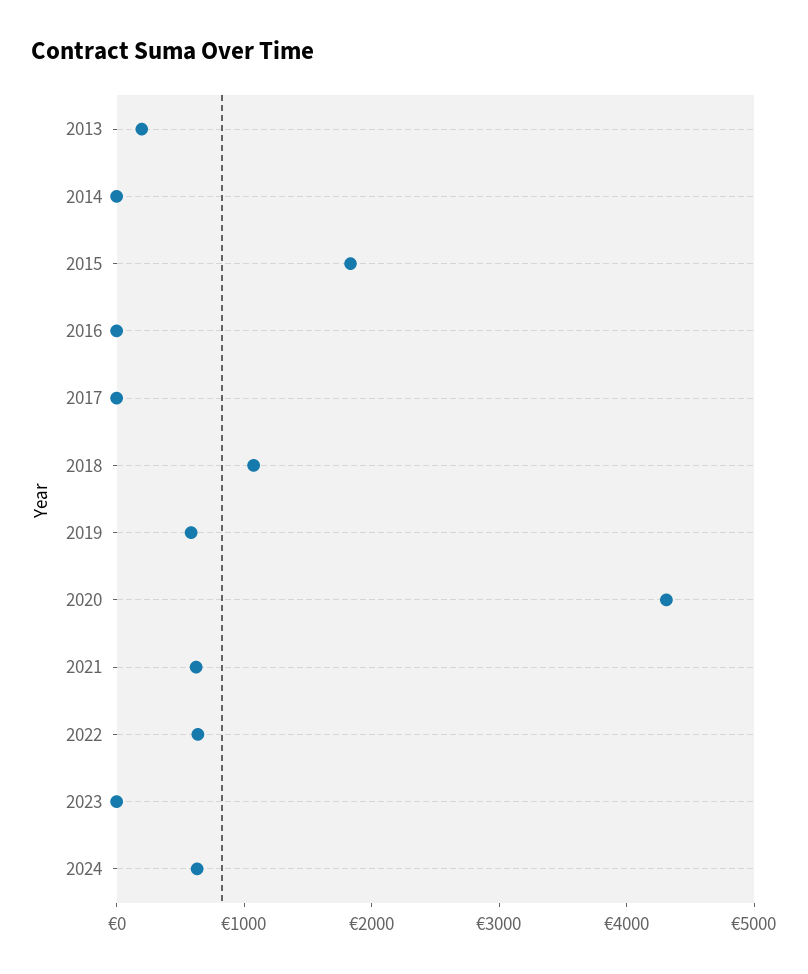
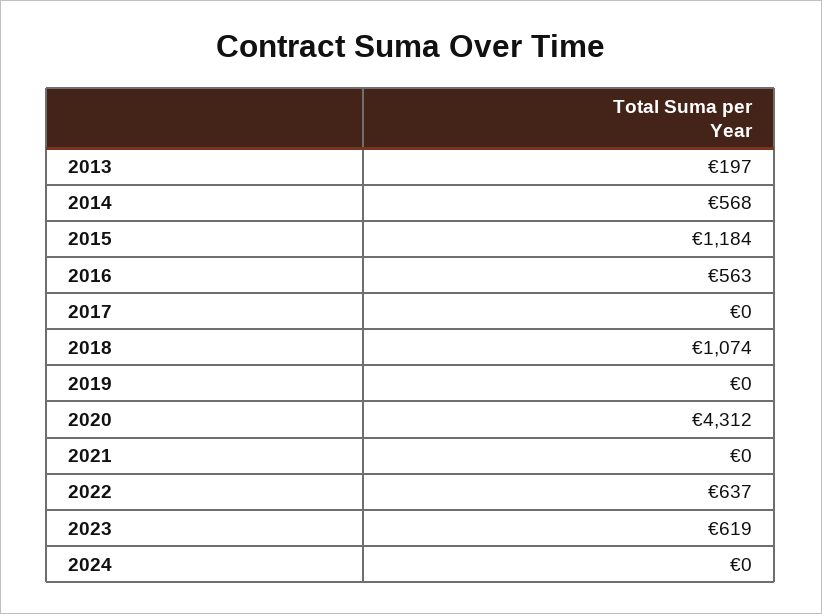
2014: 0 -> 568
2015: 1800 -> 1184
2016: 0 -> 563
2019: 600 -> 0
2021: 600 -> 0
2023: 0 -> 619
2024: 600 -> 0

